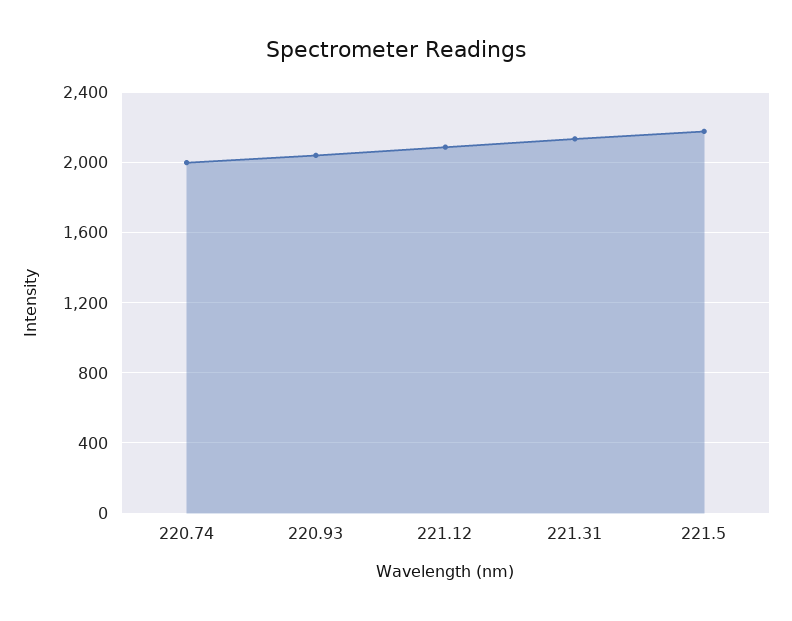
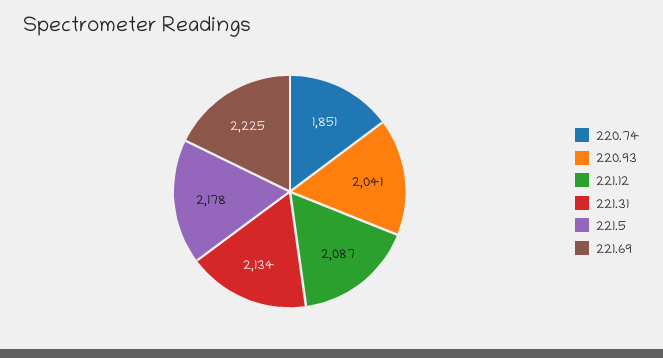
220.74: 2000 -> 1851
221.69: none -> 2225

